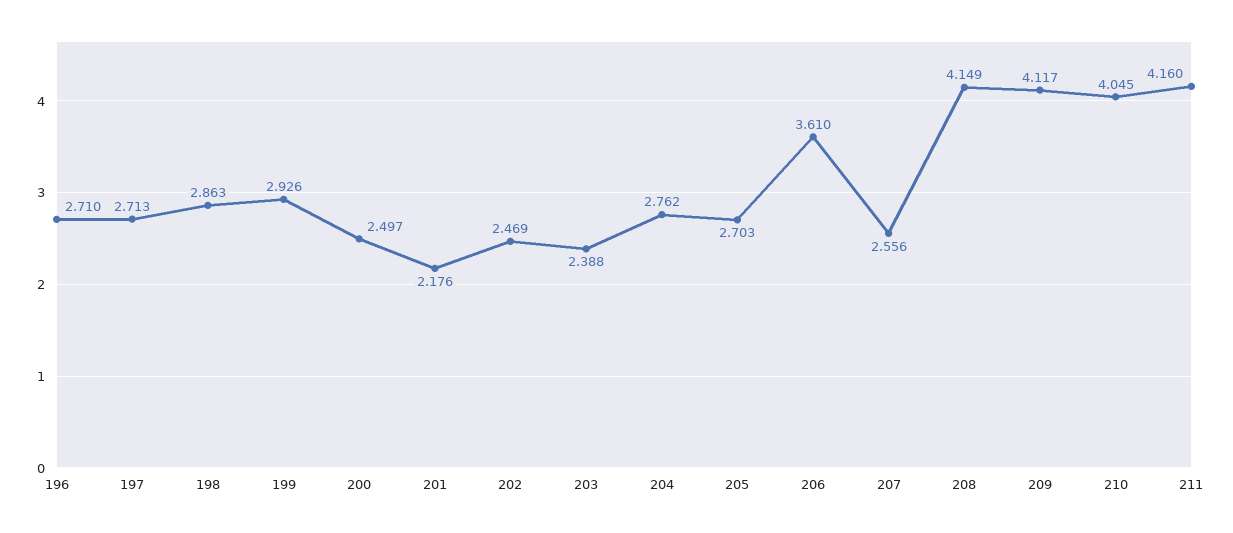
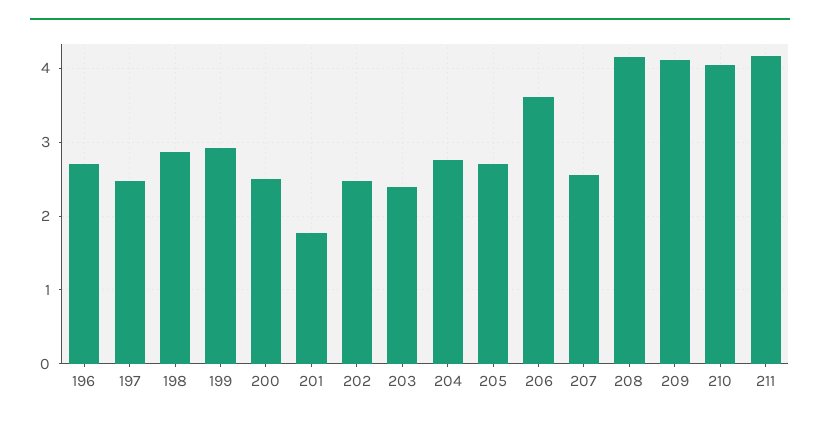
197: 2.713 -> 2.5
201: 2.176 -> 1.8

